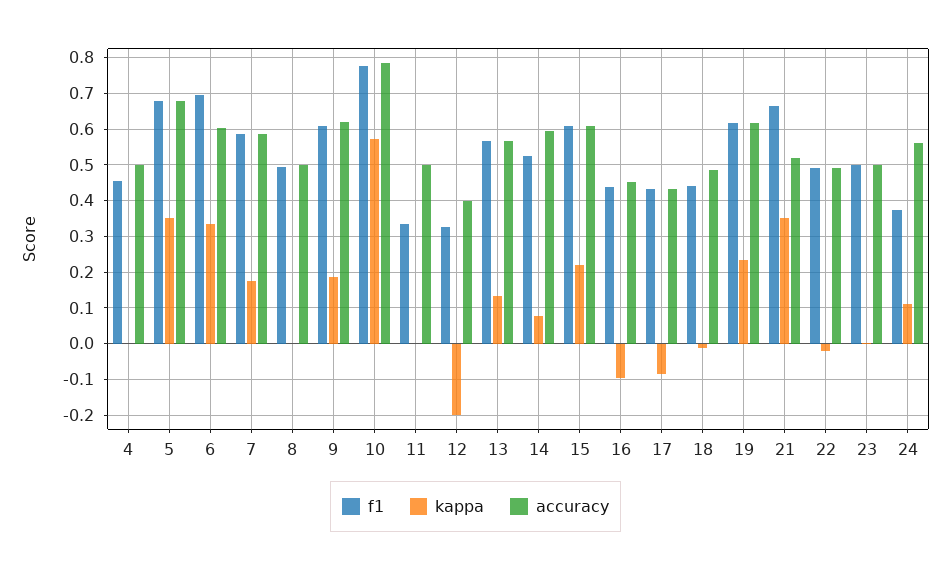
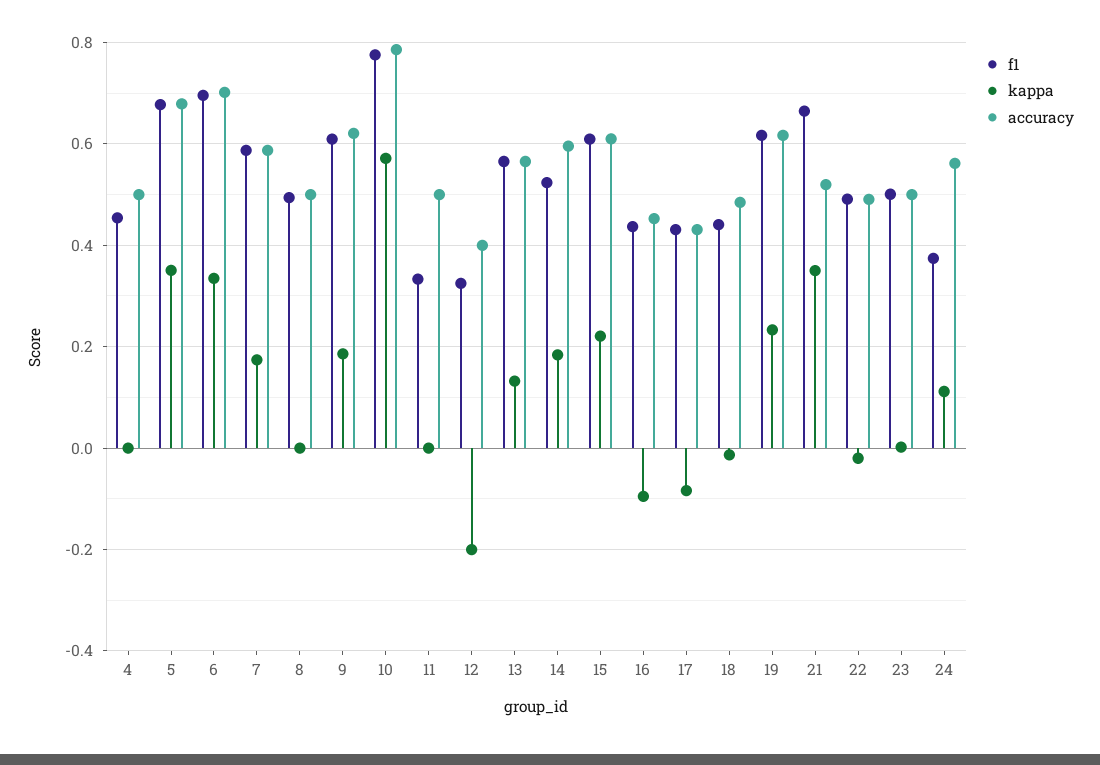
accuracy, 6: 0.6 -> 0.7
kappa, 14: 0.08 -> 0.18

